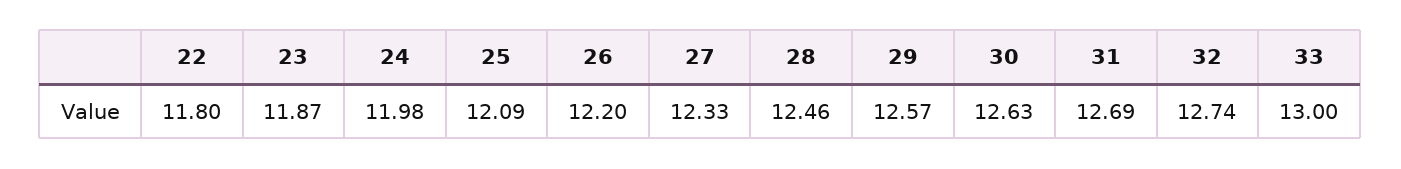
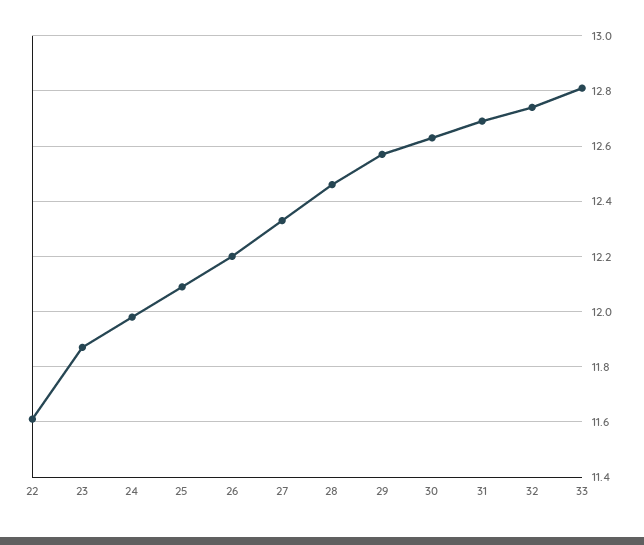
22: 11.8 -> 11.6
33: 13 -> 12.8

